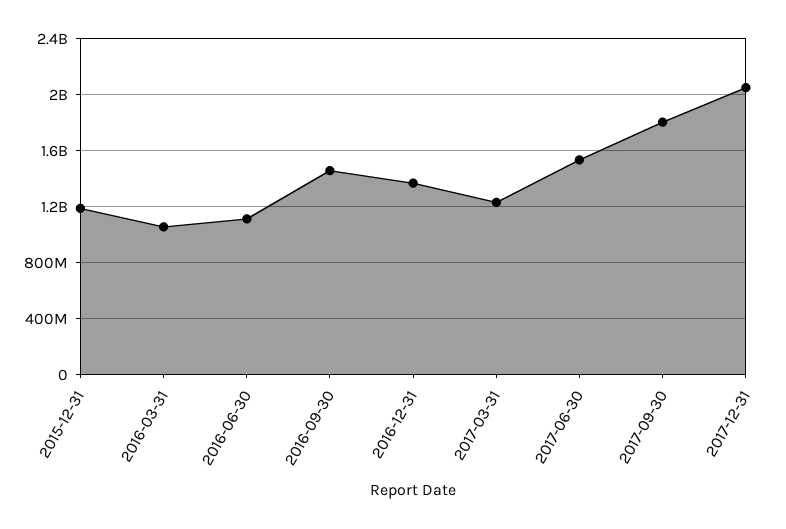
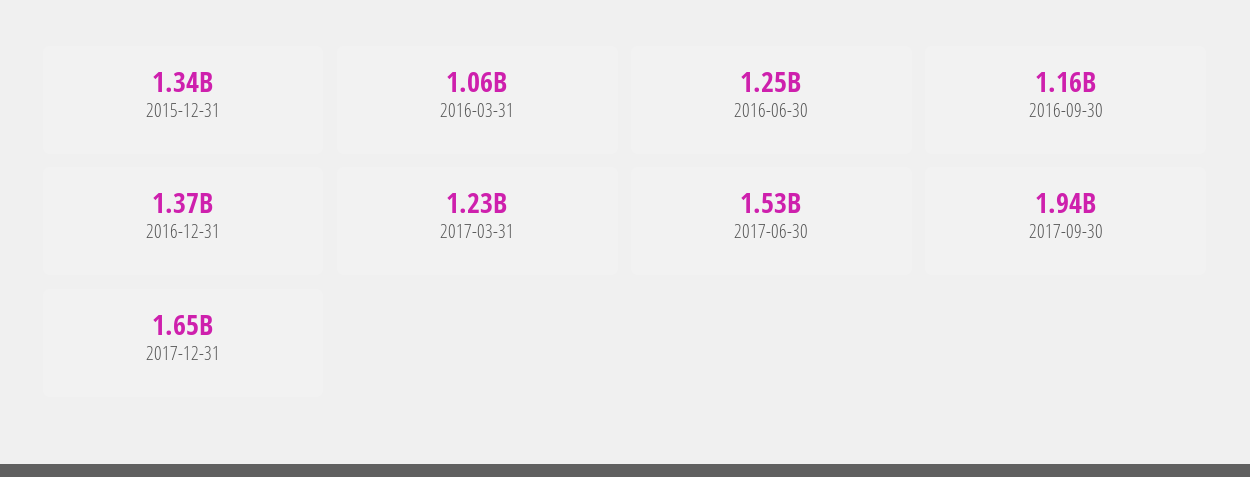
2015-12-31: 1200000000 -> 1340000000
2016-06-30: 1100000000 -> 1250000000
2016-09-30: 1450000000 -> 1160000000
2017-09-30: 1800000000 -> 1940000000
2017-12-31: 2050000000 -> 1650000000

